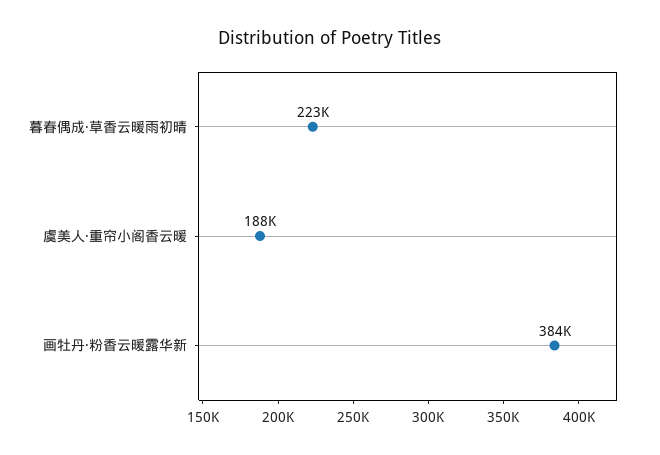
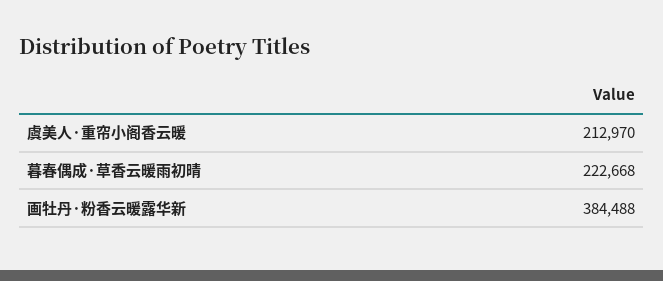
虞美人·重帘小阁香云暖: 188000 -> 212970

